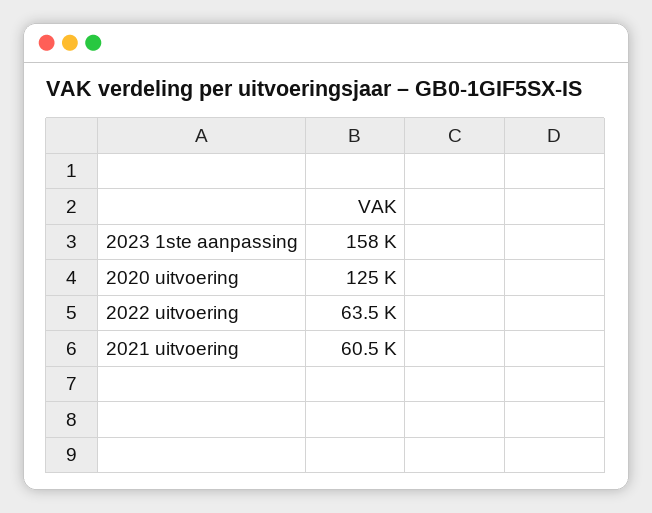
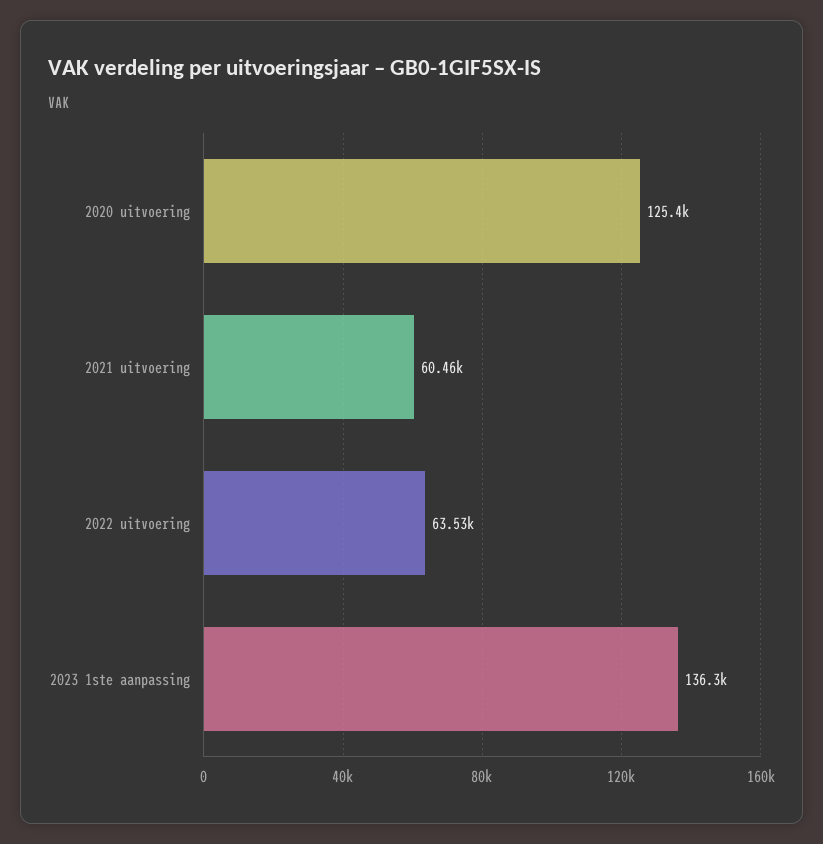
2023 1ste aanpassing: 158000 -> 136300

